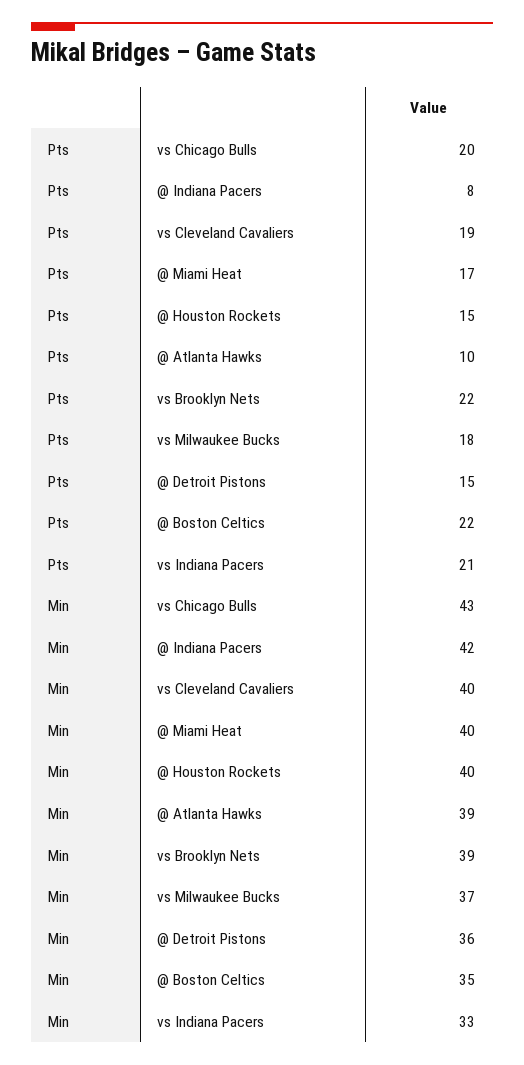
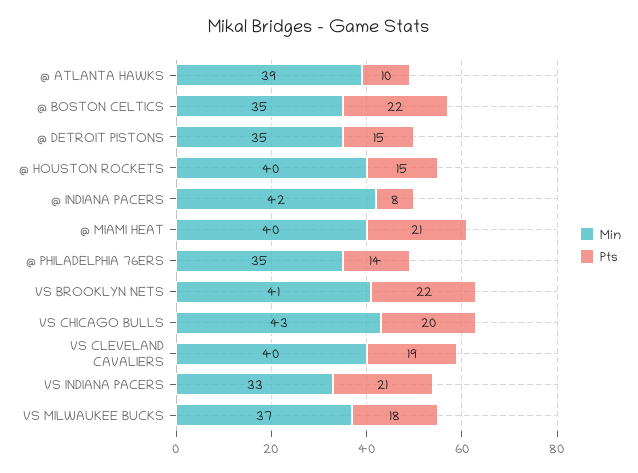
Pts, @ Miami Heat: 17 -> 21
Min, vs Brooklyn Nets: 39 -> 41
Min, @ Detroit Pistons: 36 -> 35
Min, @ PHILADELPHIA 76ERS: none -> 35
Pts, @ PHILADELPHIA 76ERS: none -> 14

